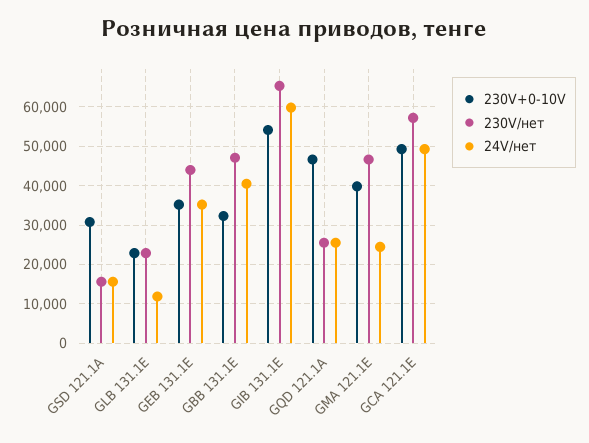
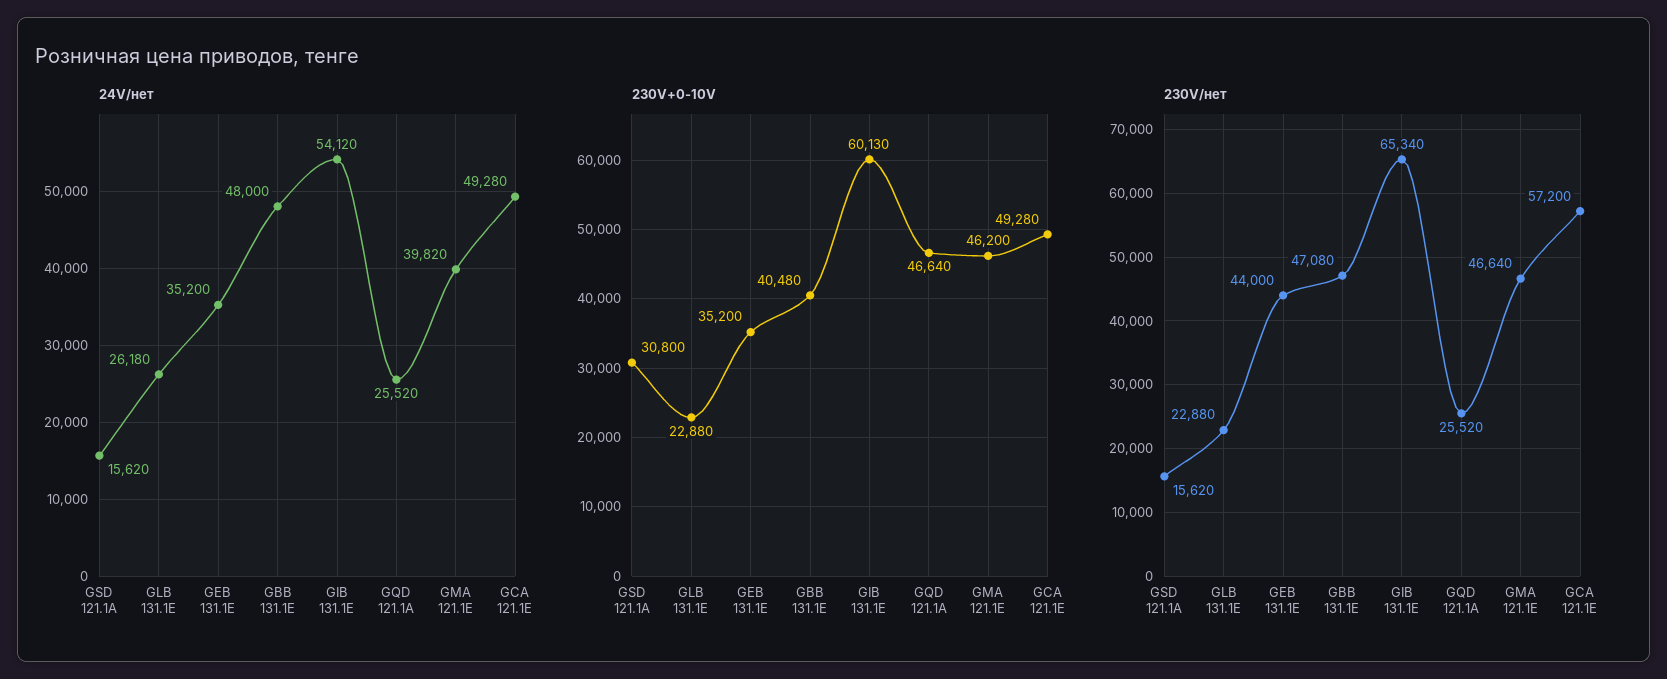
24V/нет, GLB 131.1E: 12000 -> 26180
230V+0-10V, GBB 131.1E: 32000 -> 40480
24V/нет, GBB 131.1E: 40000 -> 48000
230V+0-10V, GIB 131.1E: 54000 -> 60130
24V/нет, GIB 131.1E: 60000 -> 54120
230V+0-10V, GMA 121.1E: 40000 -> 46200
24V/нет, GMA 121.1E: 24000 -> 39820

